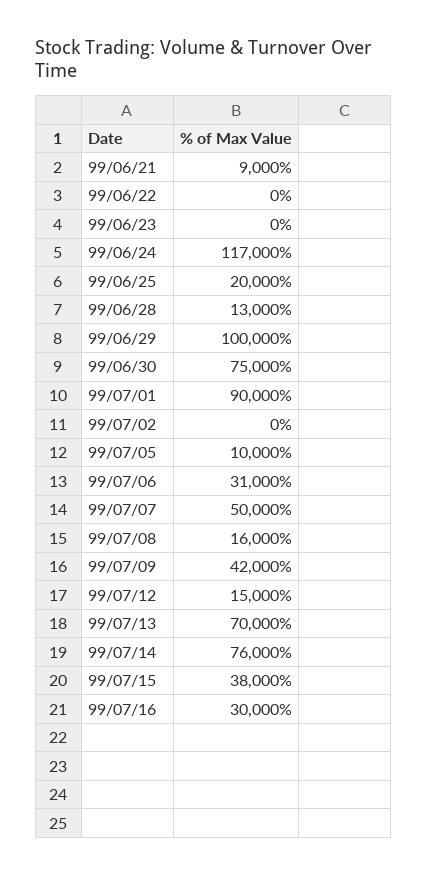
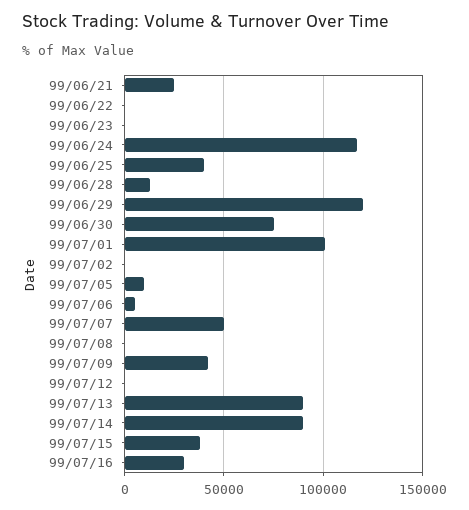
99/06/21: 9000 -> 25000
99/06/25: 20000 -> 40000
99/06/29: 100000 -> 120000
99/07/01: 90000 -> 100000
99/07/06: 31000 -> 5000
99/07/08: 16000 -> 0
99/07/12: 15000 -> 0
99/07/13: 70000 -> 90000
99/07/14: 76000 -> 90000

